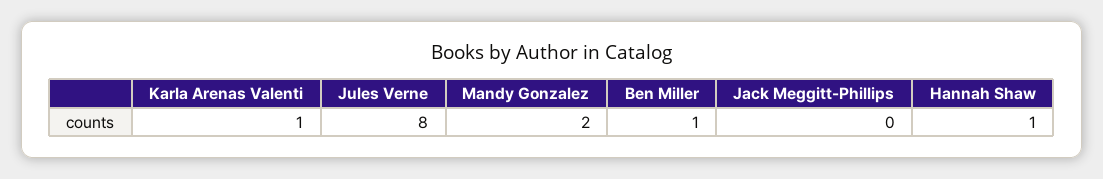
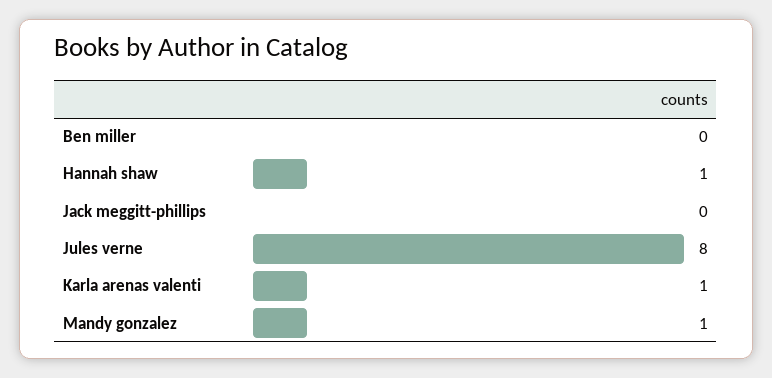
Mandy Gonzalez: 2 -> 1
Ben Miller: 1 -> 0

